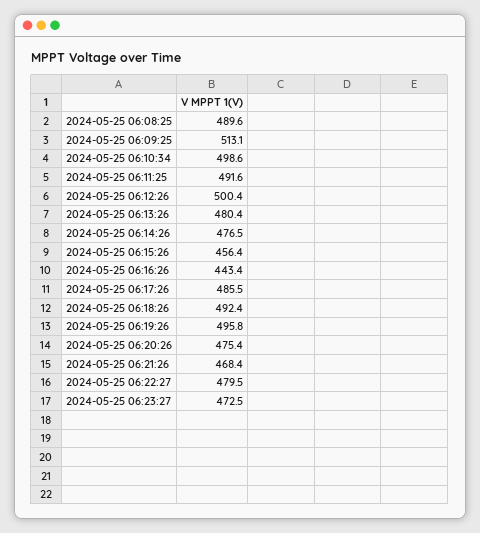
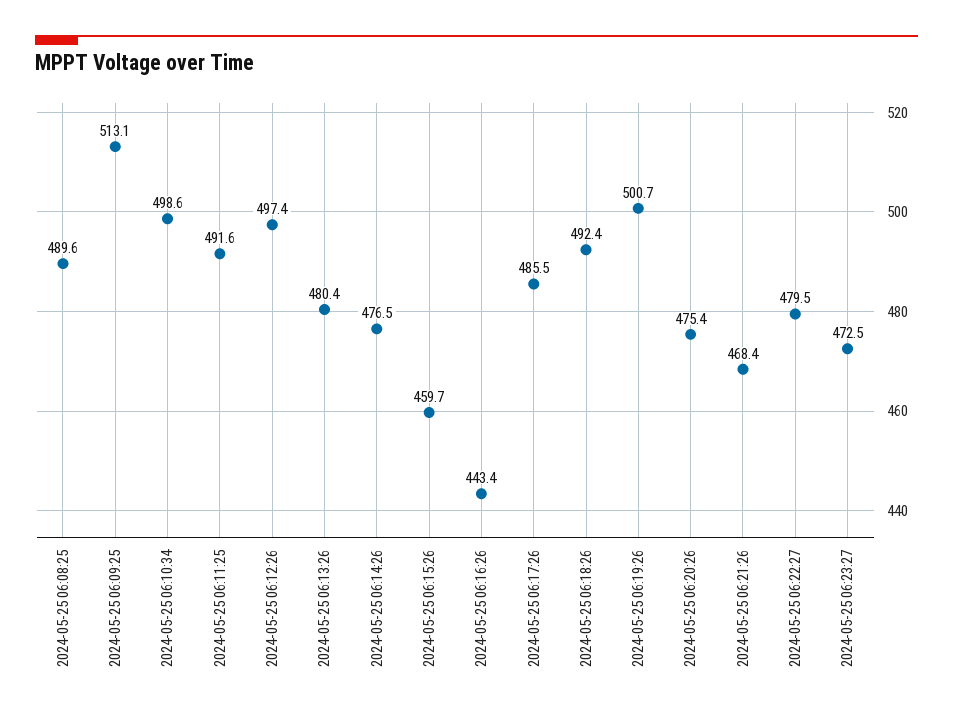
2024-05-25 06:12:26: 500.4 -> 497.4
2024-05-25 06:15:26: 456.4 -> 459.7
2024-05-25 06:19:26: 495.8 -> 500.7

